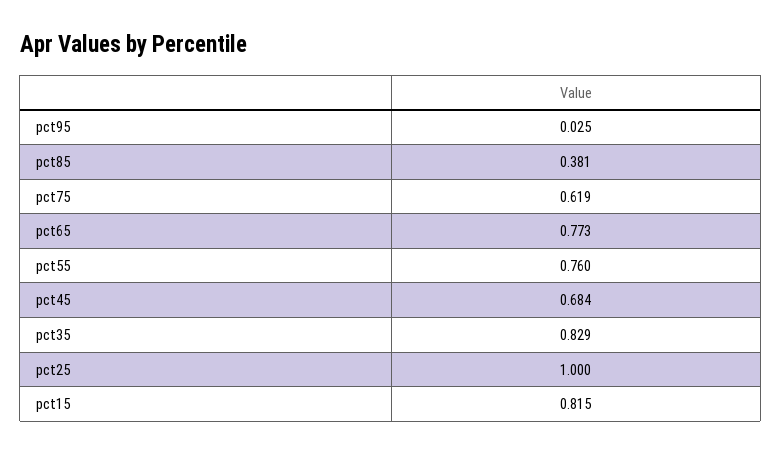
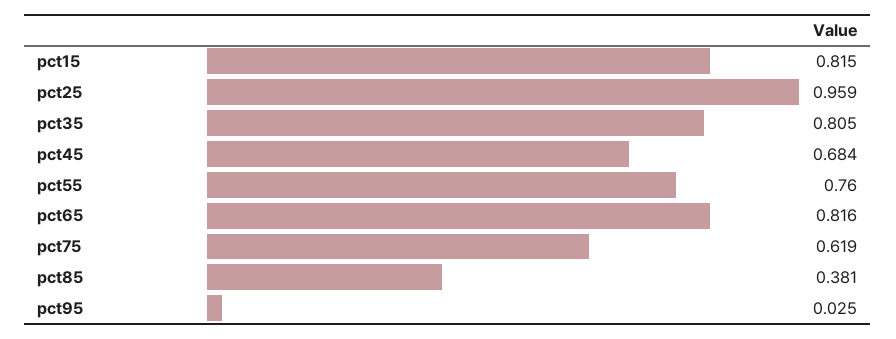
pct65: 0.773 -> 0.816
pct35: 0.829 -> 0.805
pct25: 1 -> 0.959

